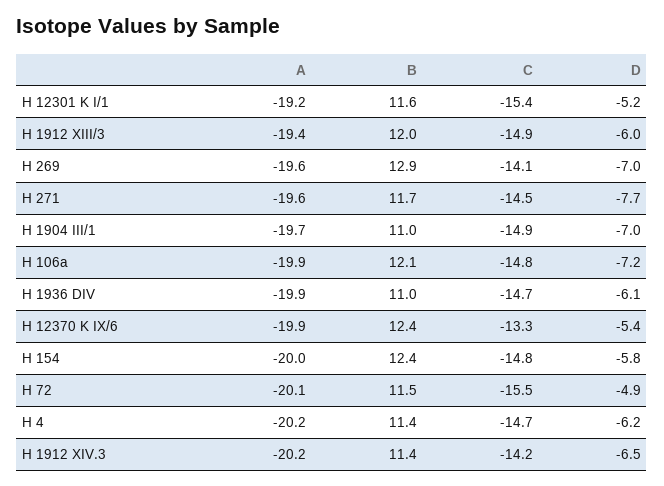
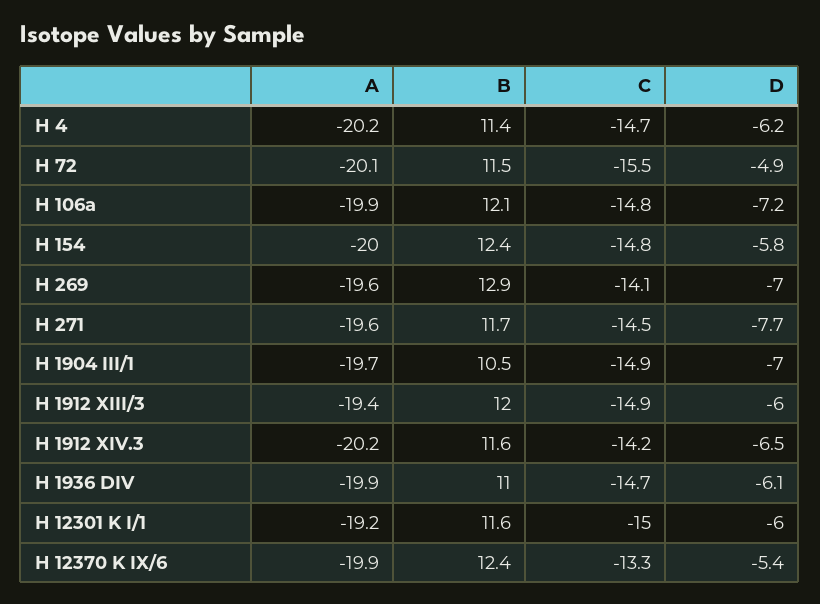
C, H 12301 K I/1: -15.4 -> -15
D, H 12301 K I/1: -5.2 -> -6
B, H 1904 III/1: 11 -> 10.5
B, H 1912 XIV.3: 11.4 -> 11.6

